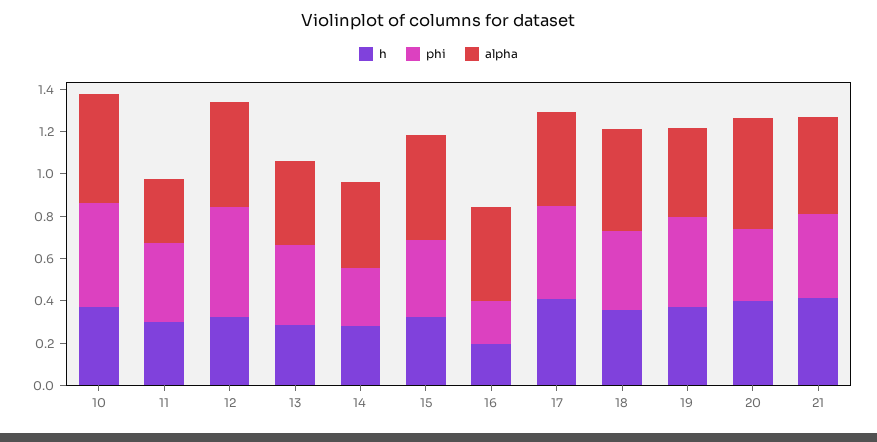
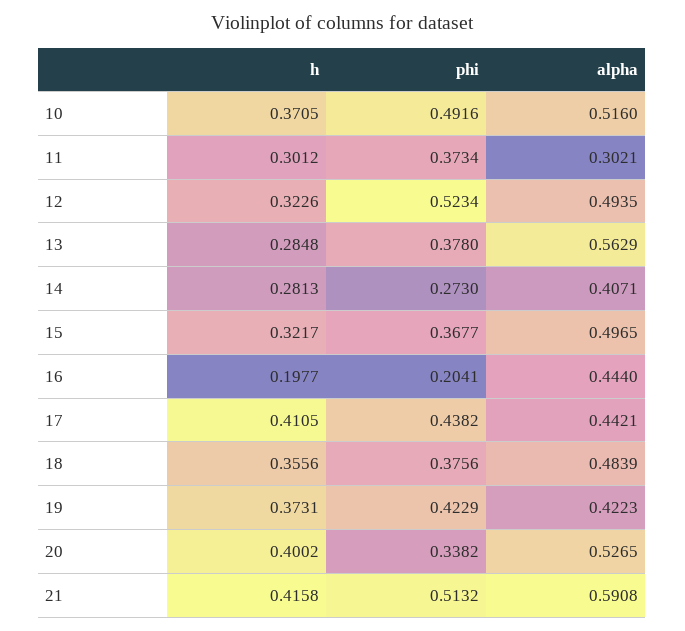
alpha, 13: 0.4 -> 0.5629
phi, 21: 0.4 -> 0.5132
alpha, 21: 0.45 -> 0.5908

